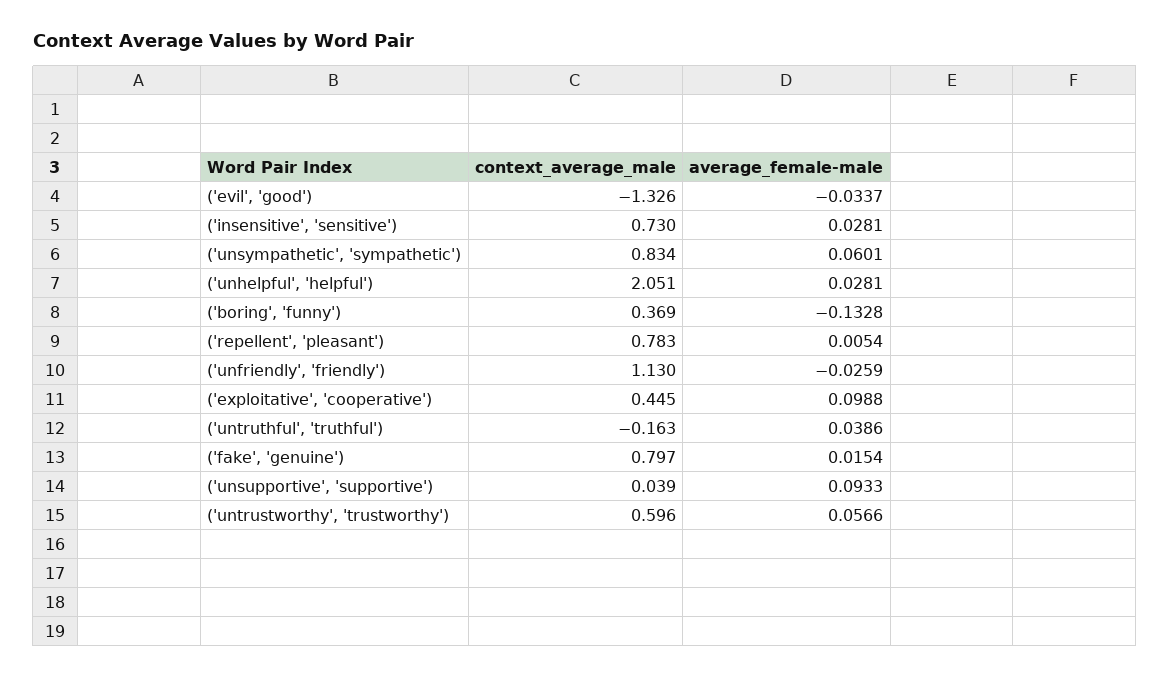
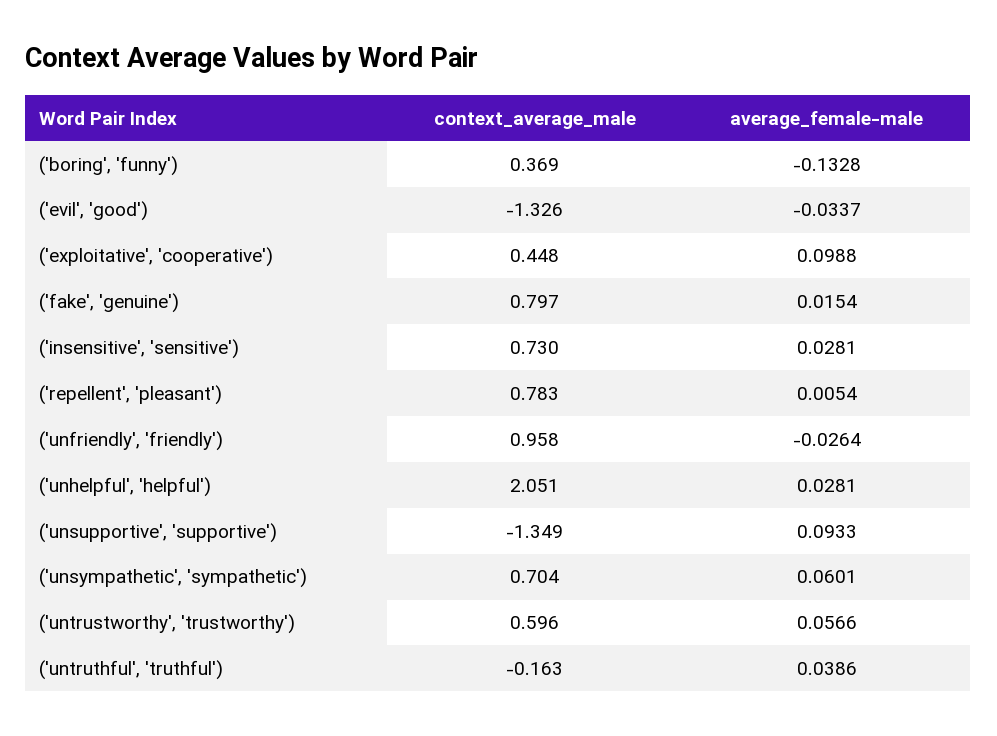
context_average_male, ('unsympathetic', 'sympathetic'): 0.834 -> 0.704
context_average_male, ('unfriendly', 'friendly'): 1.13 -> 0.958
average_female-male, ('unfriendly', 'friendly'): -0.0259 -> -0.0264
context_average_male, ('exploitative', 'cooperative'): 0.445 -> 0.448
context_average_male, ('unsupportive', 'supportive'): 0.039 -> -1.349

